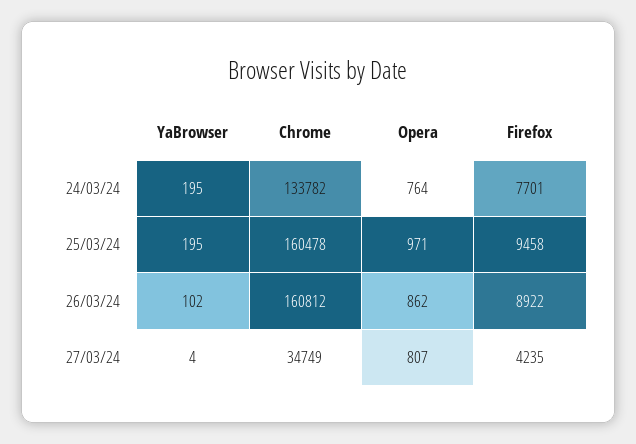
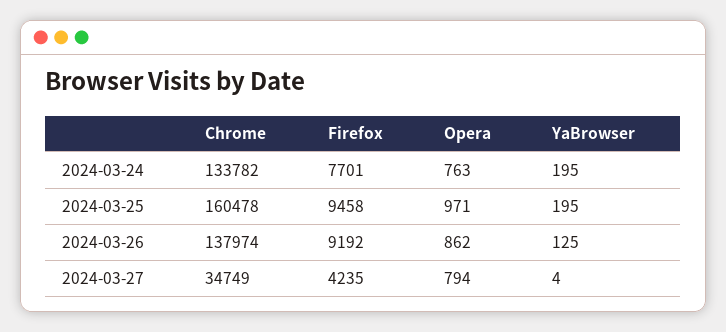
Opera, 24/03/24: 764 -> 763
YaBrowser, 26/03/24: 102 -> 125
Chrome, 26/03/24: 160812 -> 137974
Firefox, 26/03/24: 8922 -> 9192
Opera, 27/03/24: 807 -> 794

